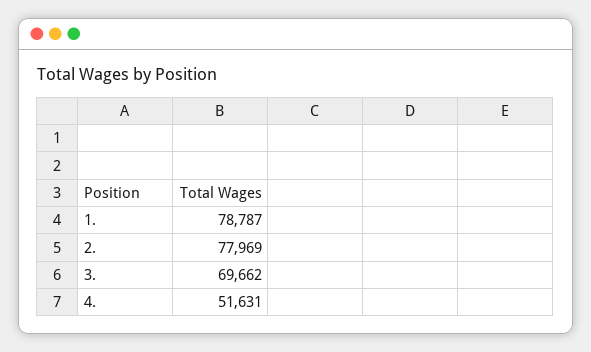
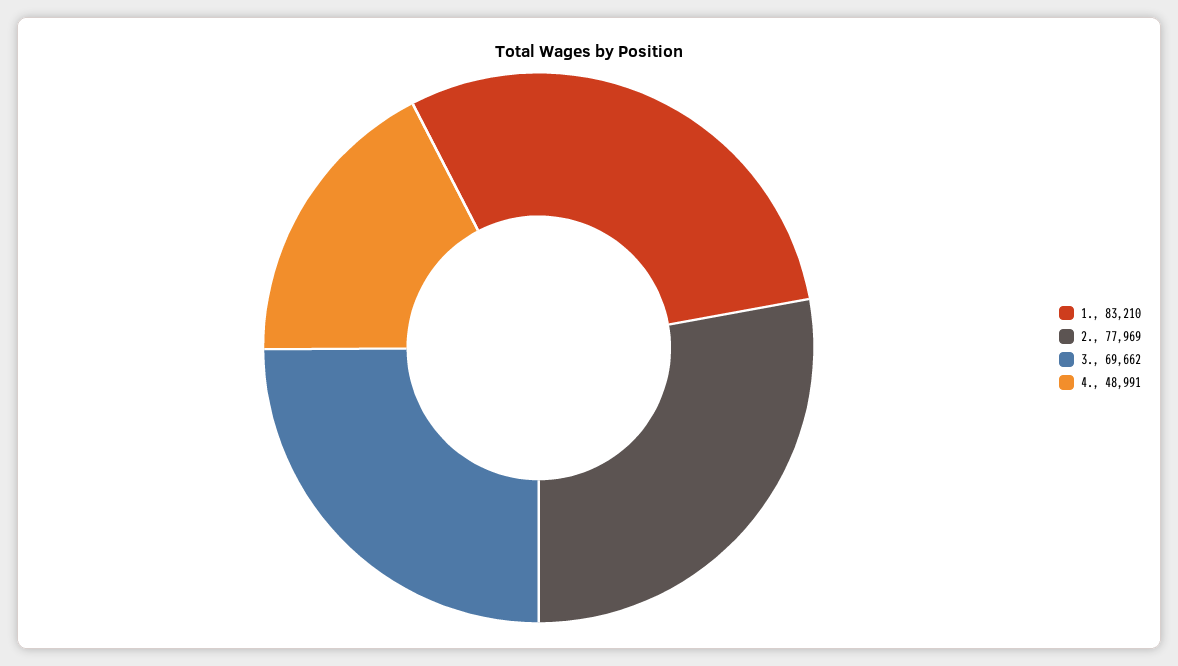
1.: 78787 -> 83210
4.: 51631 -> 48991

